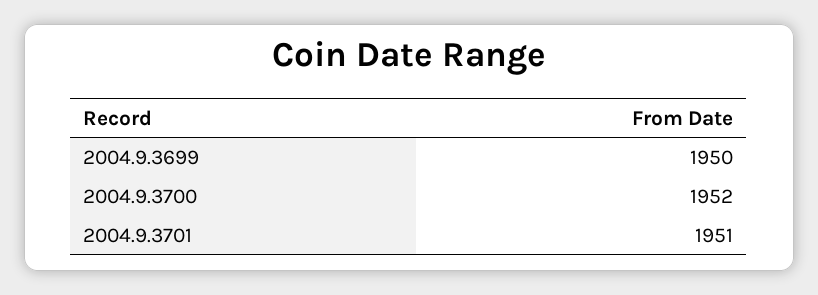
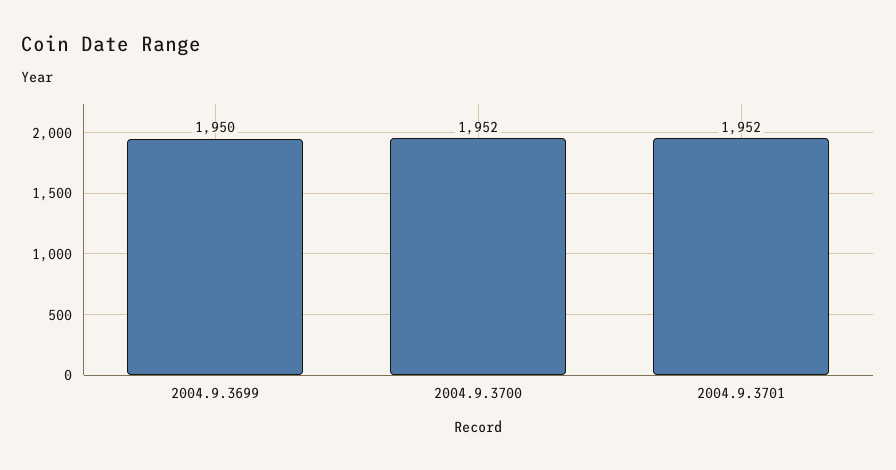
2004.9.3701: 1951 -> 1952

